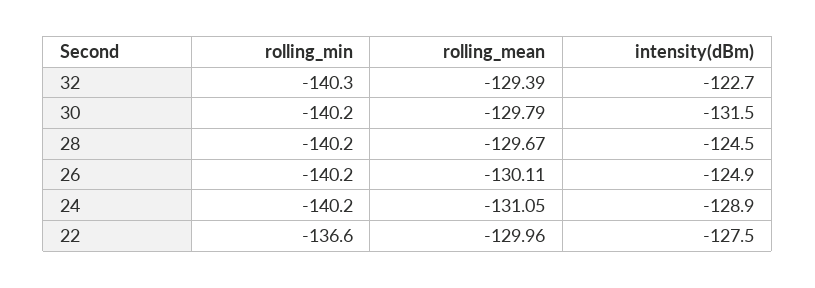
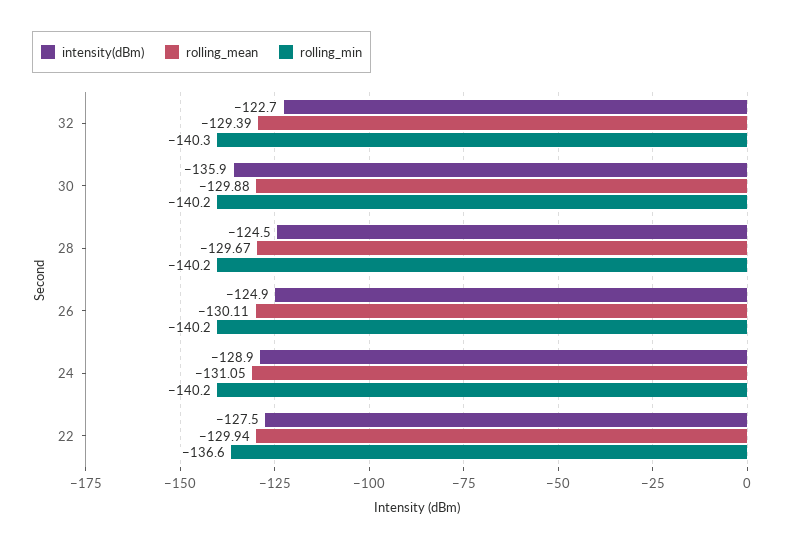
rolling_mean, 30: -129.79 -> -129.88
intensity(dBm), 30: -131.5 -> -135.9
rolling_mean, 22: -129.96 -> -129.94

